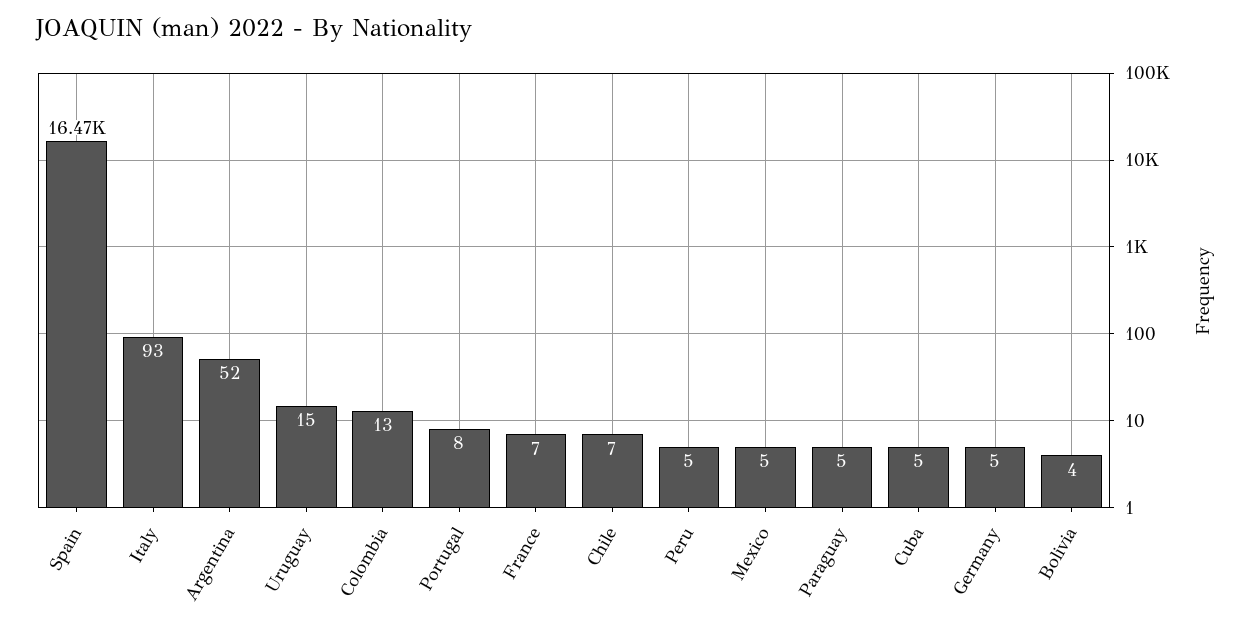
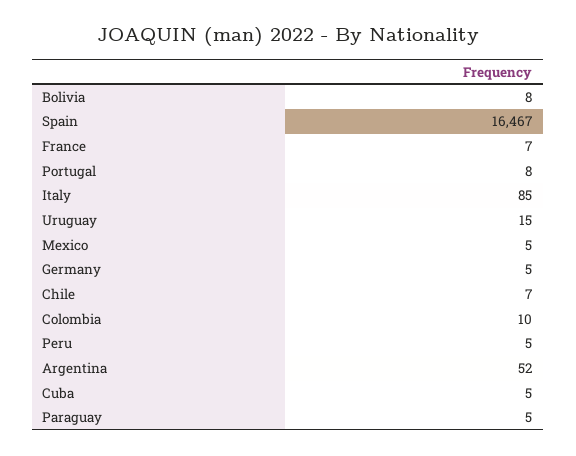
Italy: 93 -> 85
Colombia: 13 -> 10
Bolivia: 4 -> 8

